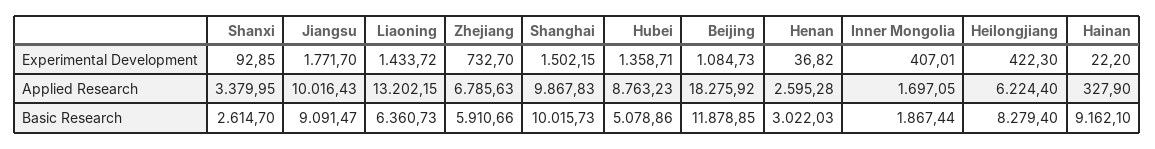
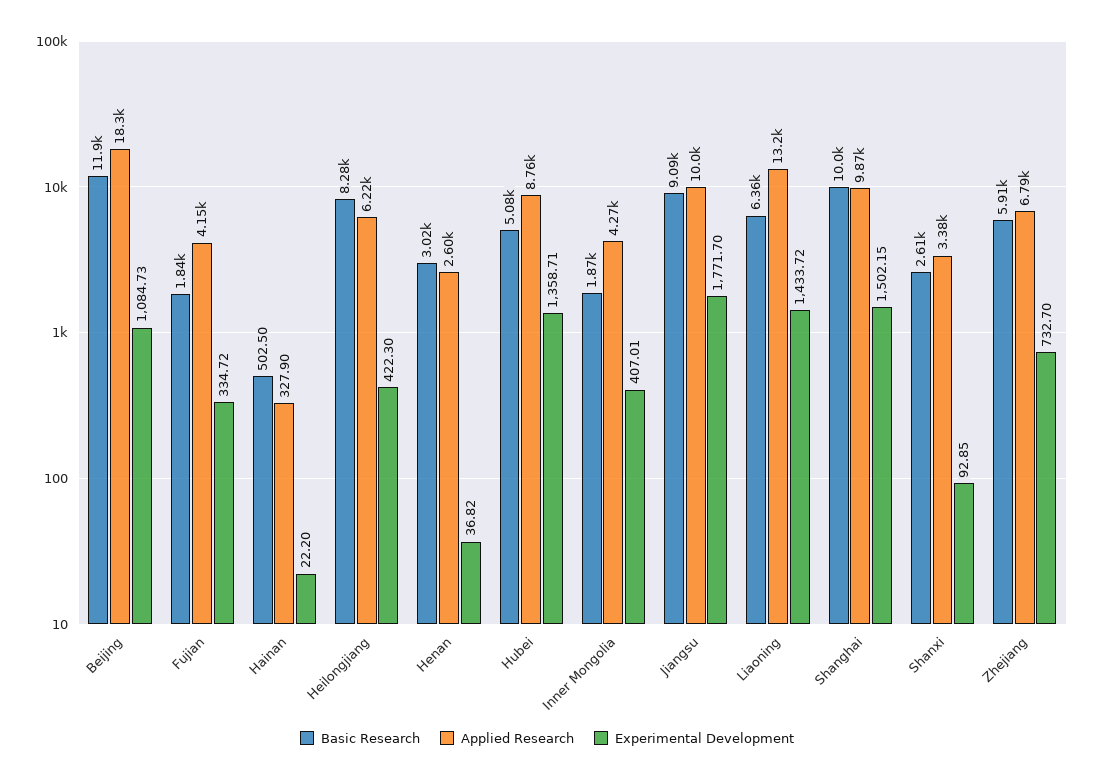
Applied Research, Inner Mongolia: 1697.05 -> 4270
Basic Research, Hainan: 9162.1 -> 502.5
Basic Research, Fujian: none -> 1840
Applied Research, Fujian: none -> 4150
Experimental Development, Fujian: none -> 334.72

